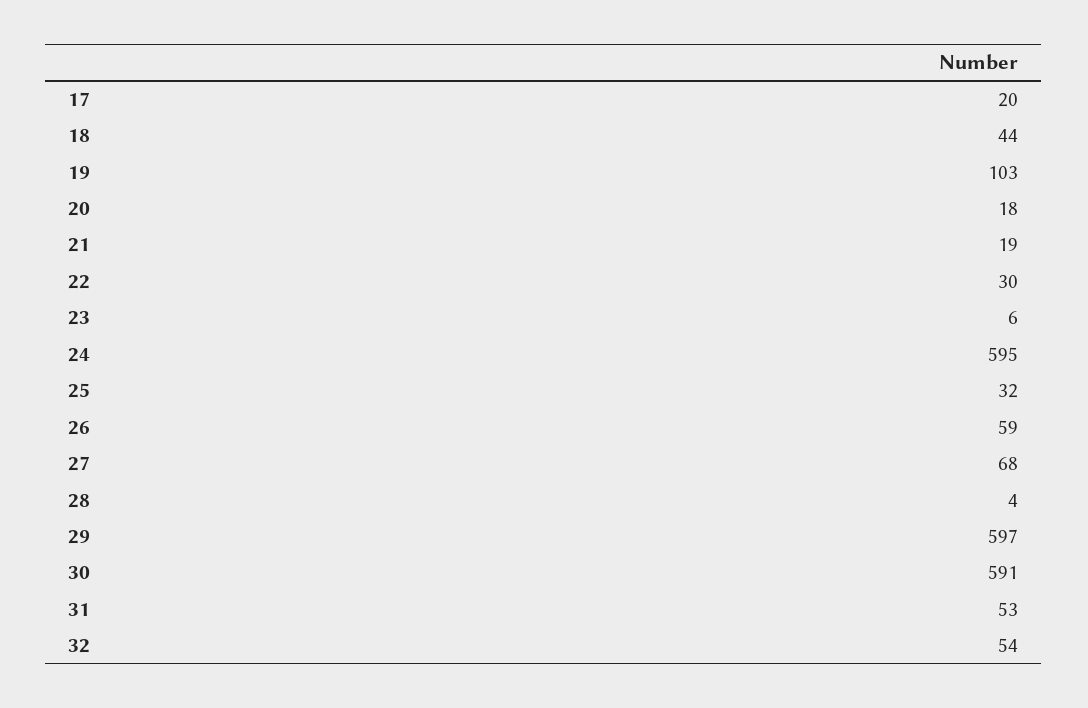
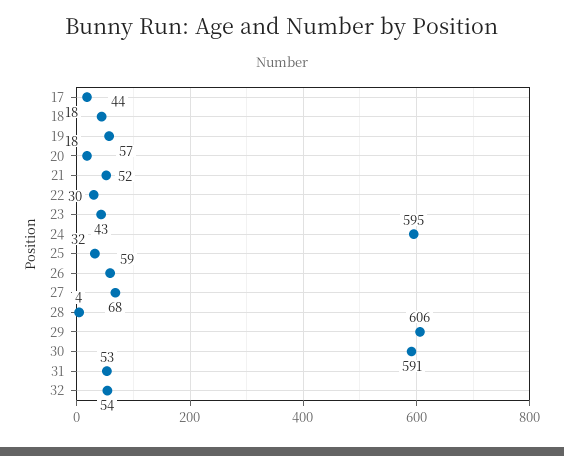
17: 20 -> 18
19: 103 -> 57
21: 19 -> 52
23: 6 -> 43
29: 597 -> 606

